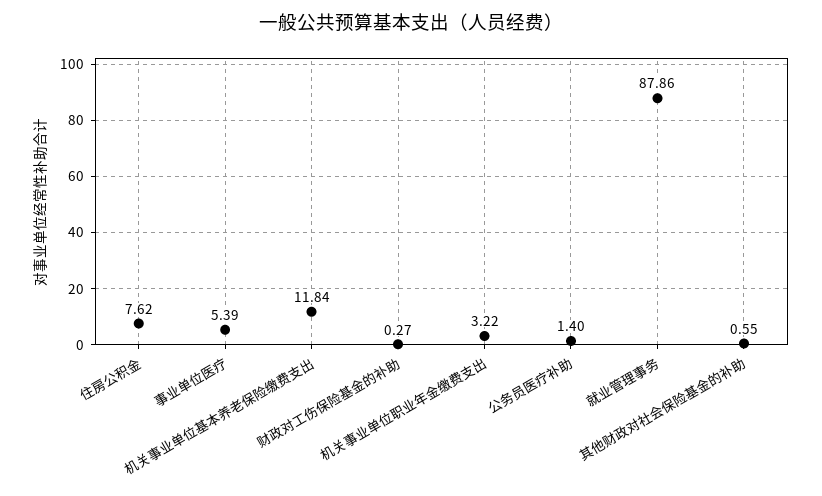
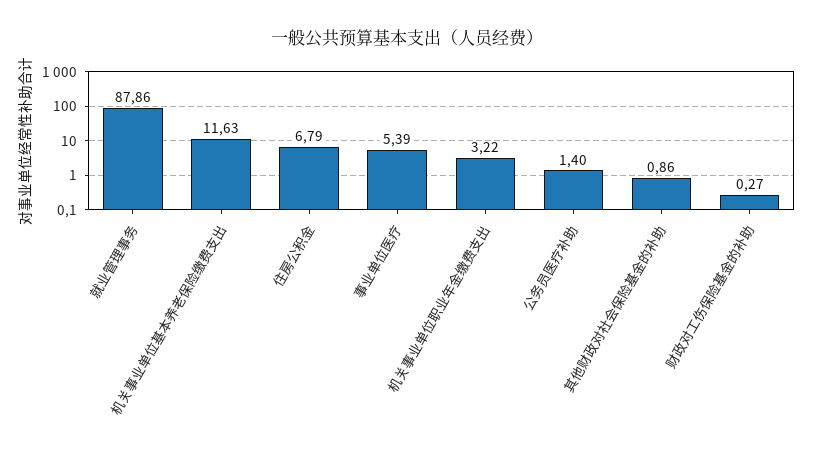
住房公积金: 7.62 -> 6.79
机关事业单位基本养老保险缴费支出: 11.84 -> 11.63
其他财政对社会保险基金的补助: 0.55 -> 0.86

